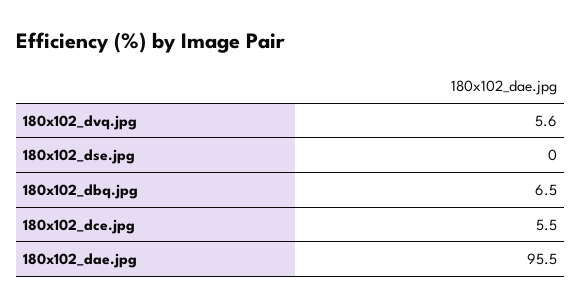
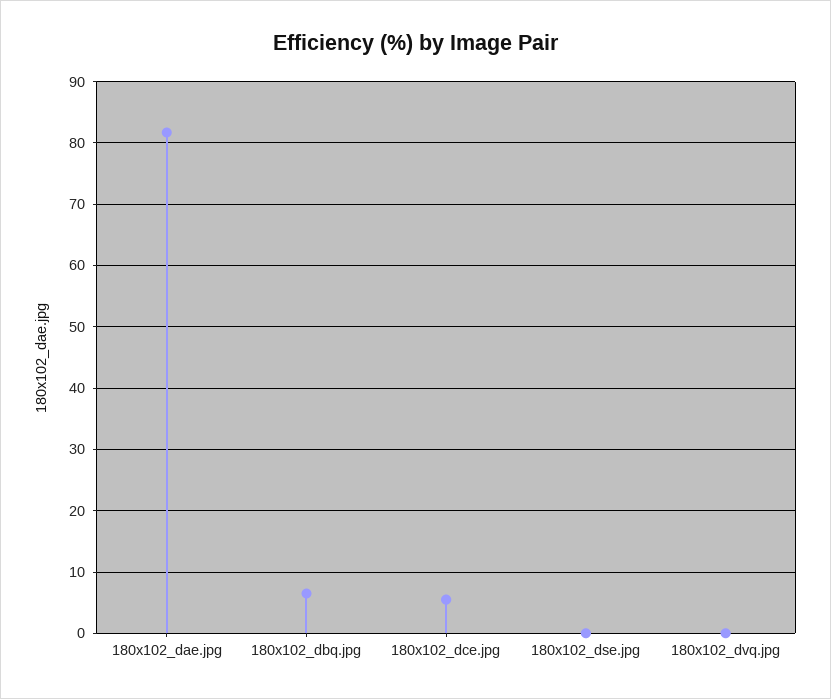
180x102_dvq.jpg: 5.6 -> 0
180x102_dae.jpg: 95.5 -> 82

